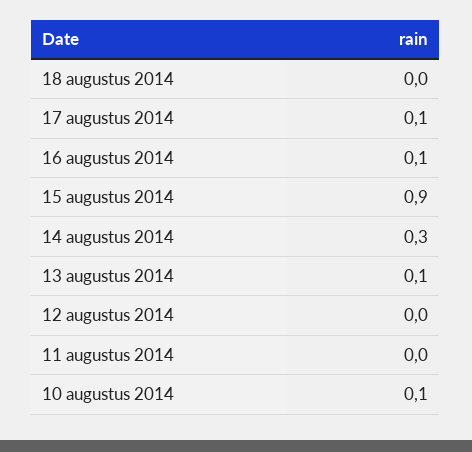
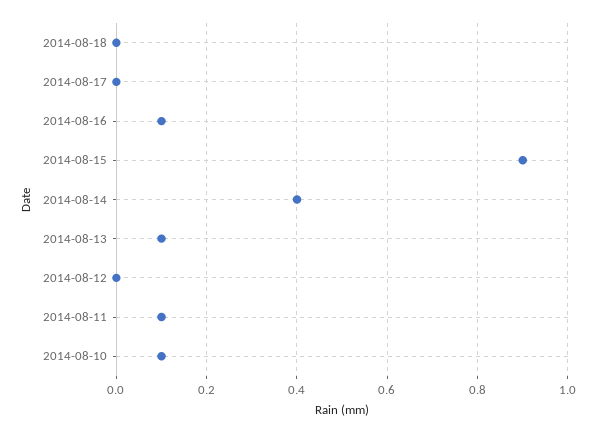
17 augustus 2014: 0.1 -> 0
14 augustus 2014: 0.3 -> 0.4
11 augustus 2014: 0 -> 0.1

